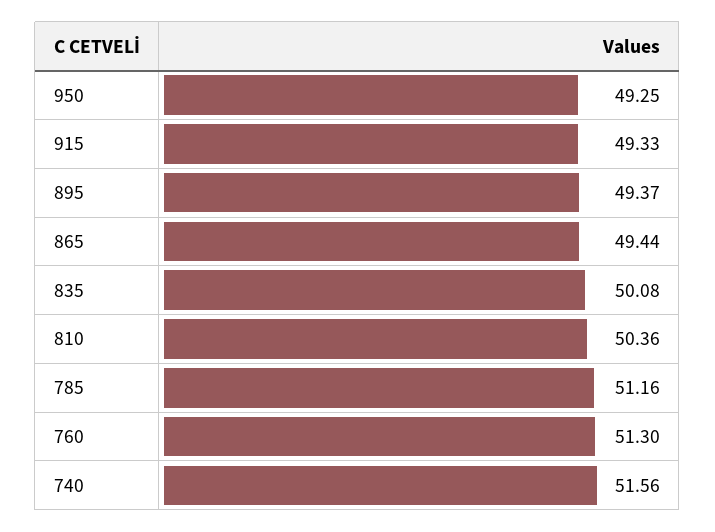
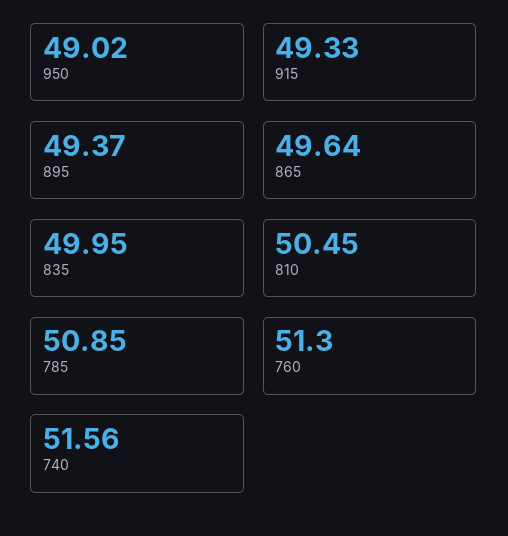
950: 49.25 -> 49.02
865: 49.44 -> 49.64
835: 50.08 -> 49.95
810: 50.36 -> 50.45
785: 51.16 -> 50.85

